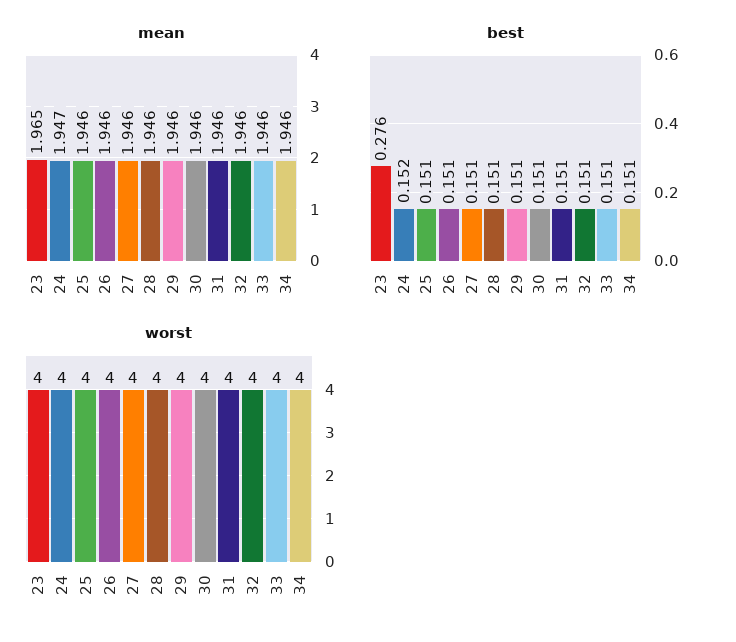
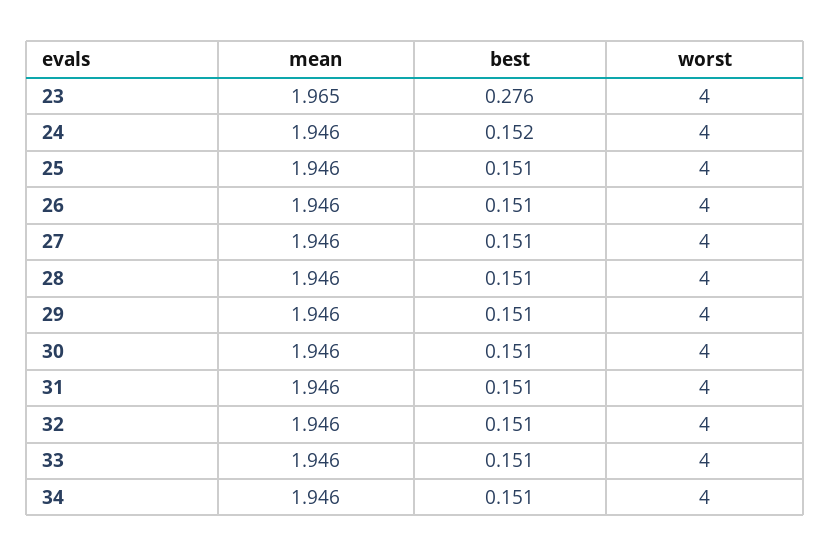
mean, 24: 1.947 -> 1.946

